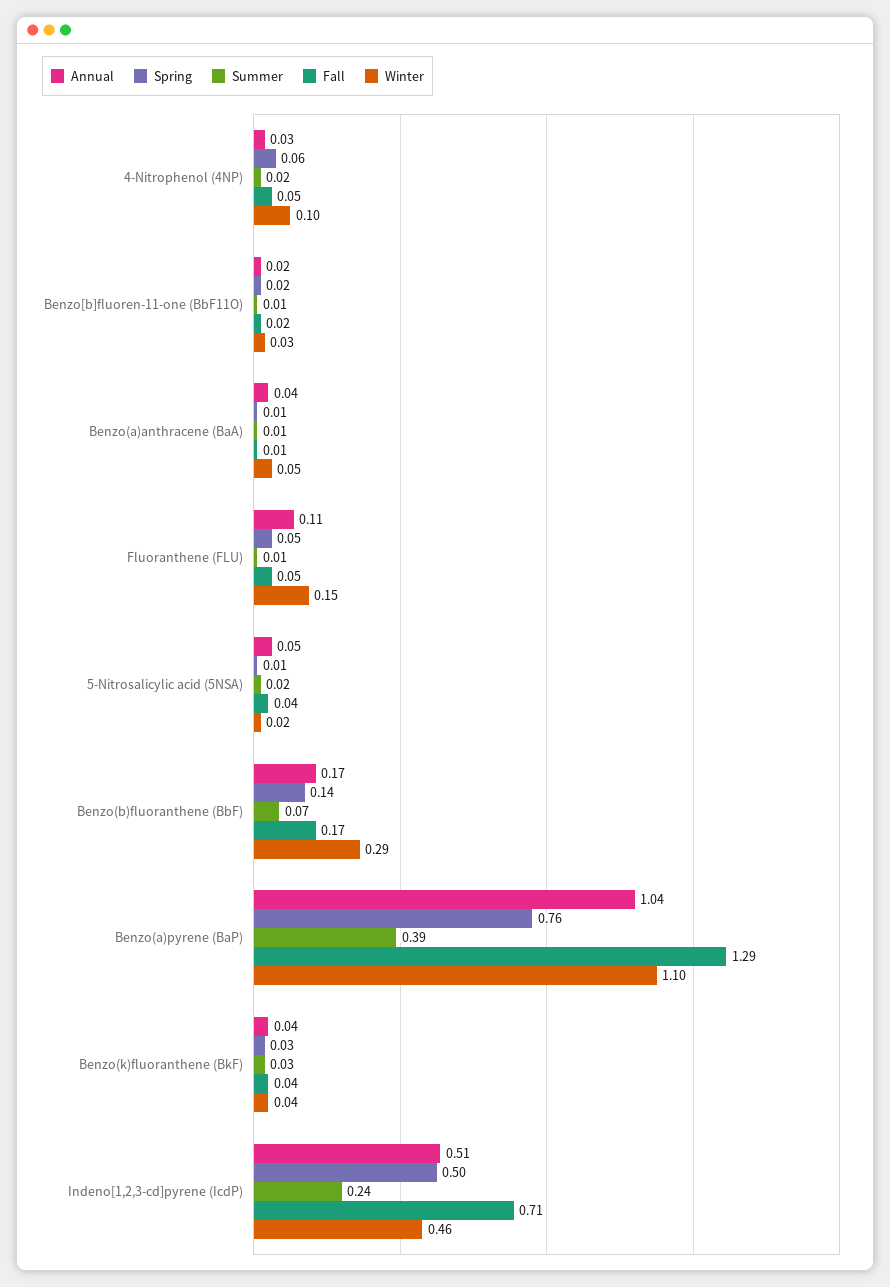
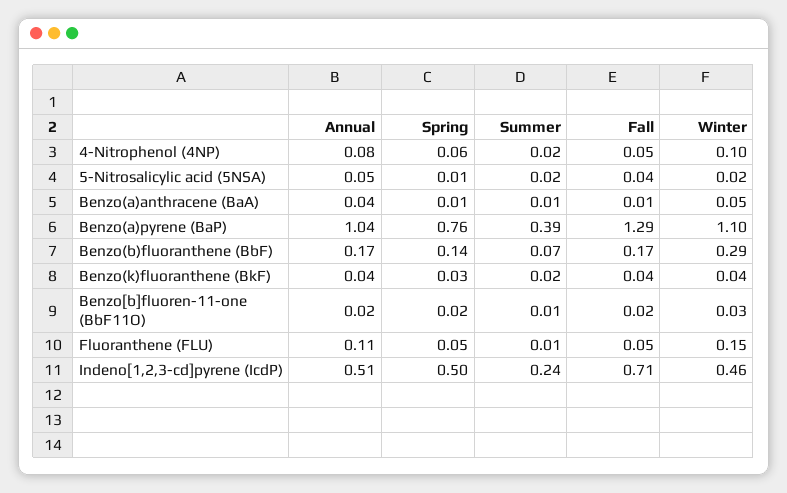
Annual, 4-Nitrophenol (4NP): 0.03 -> 0.08
Summer, Benzo(k)fluoranthene (BkF): 0.03 -> 0.02

